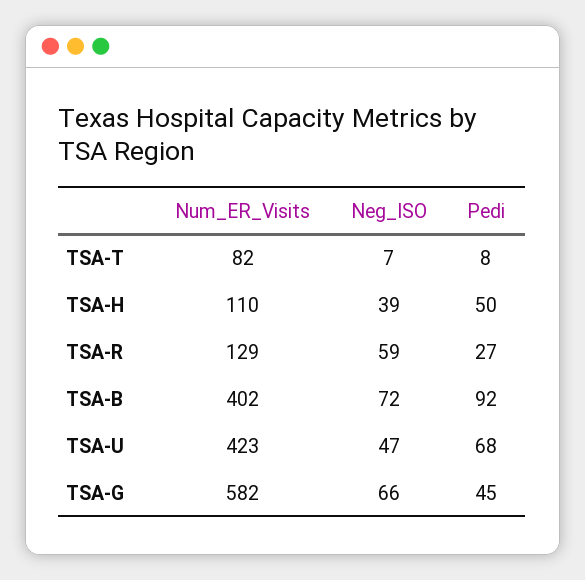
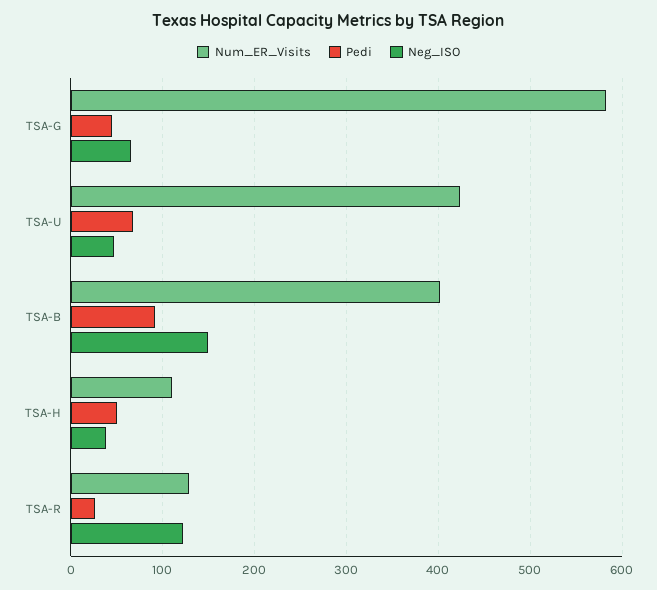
Num_ER_Visits, TSA-T: 82 -> none
Neg_ISO, TSA-T: 7 -> none
Pedi, TSA-T: 8 -> none
Neg_ISO, TSA-R: 59 -> 120
Neg_ISO, TSA-B: 72 -> 150

